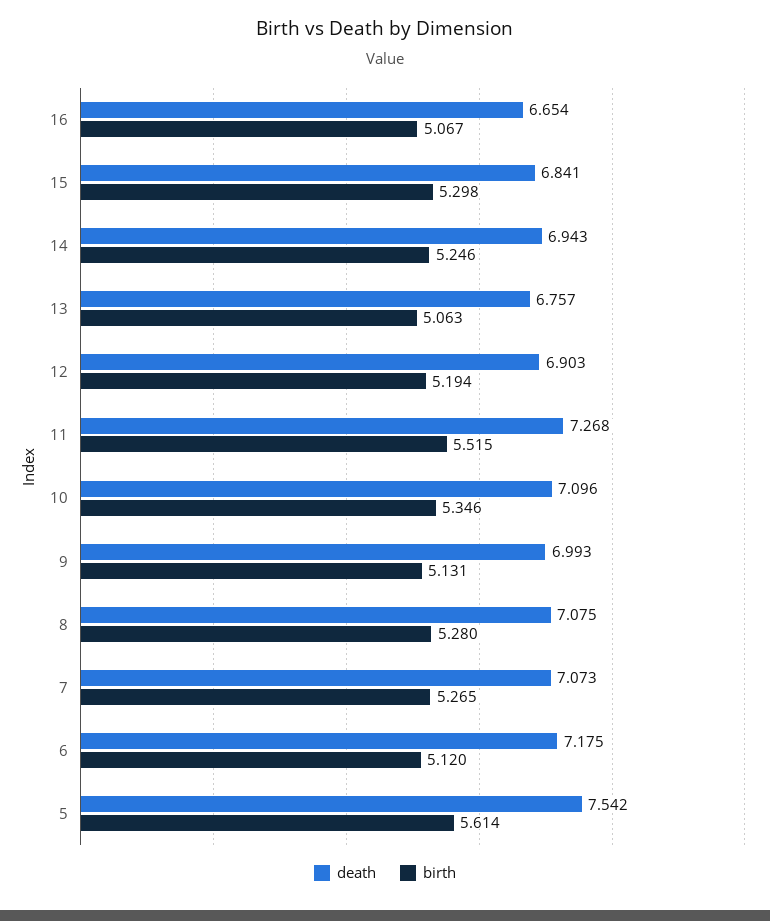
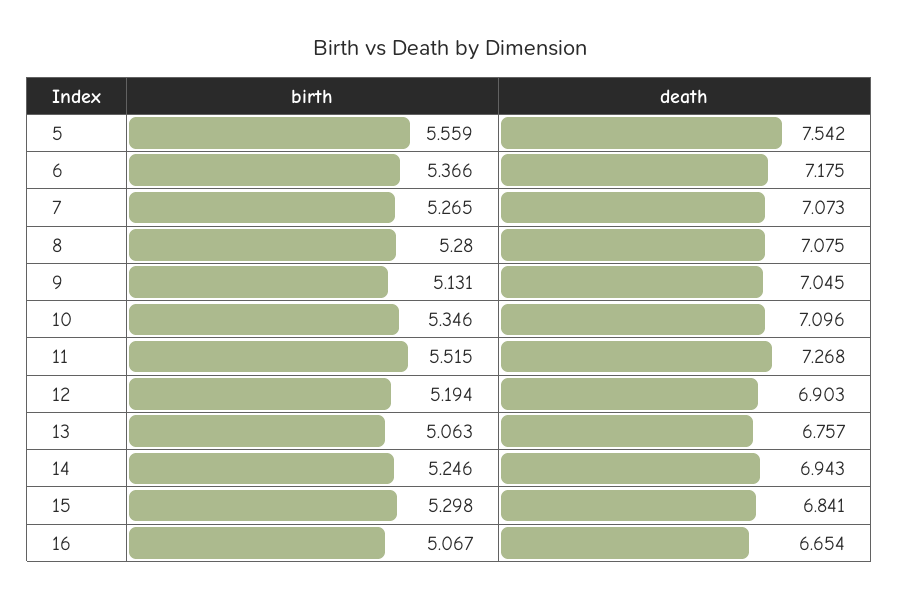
death, 9: 6.993 -> 7.045
birth, 6: 5.12 -> 5.366
birth, 5: 5.614 -> 5.559

